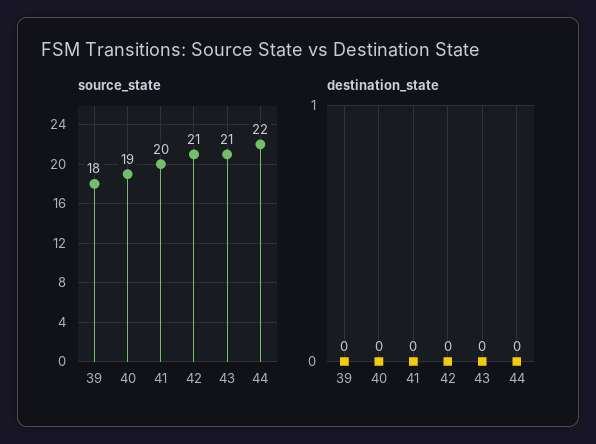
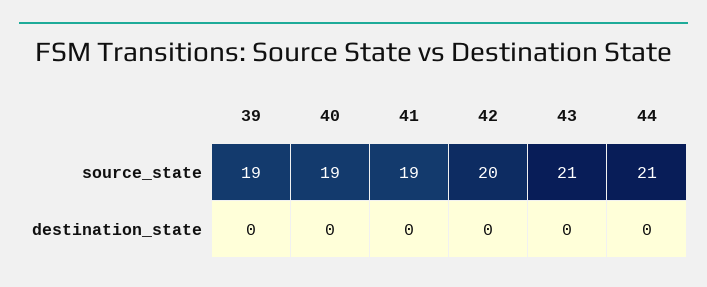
source_state, 39: 18 -> 19
source_state, 41: 20 -> 19
source_state, 42: 21 -> 20
source_state, 44: 22 -> 21

